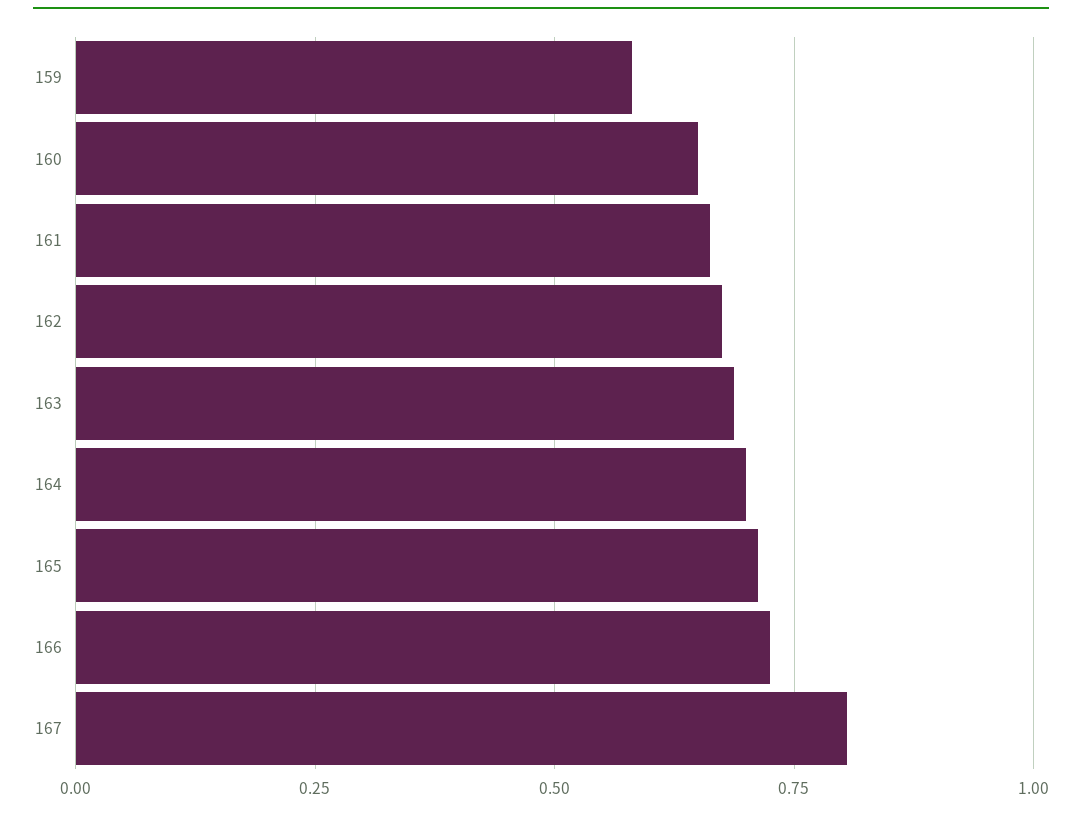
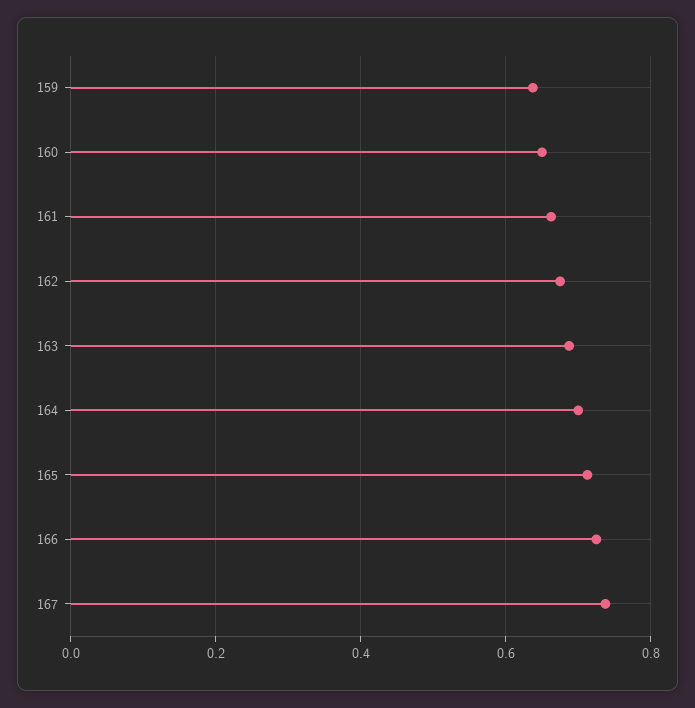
159: 0.575 -> 0.64
167: 0.8 -> 0.74

